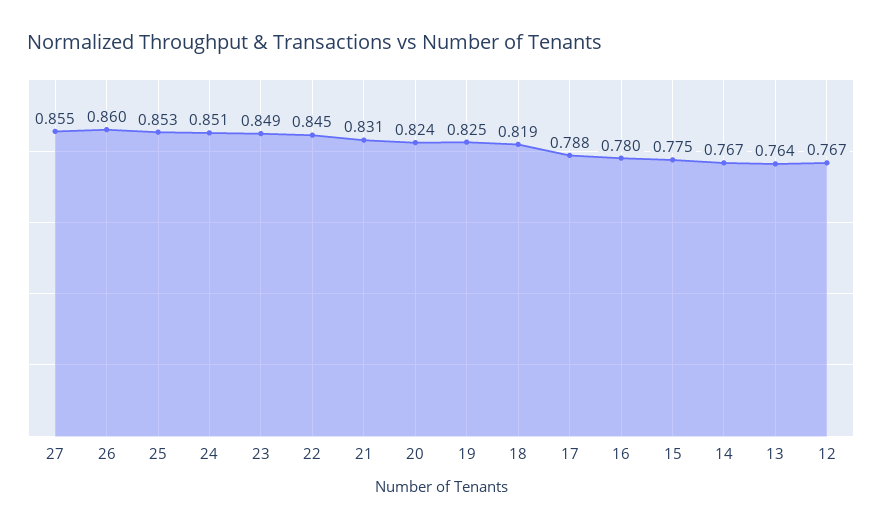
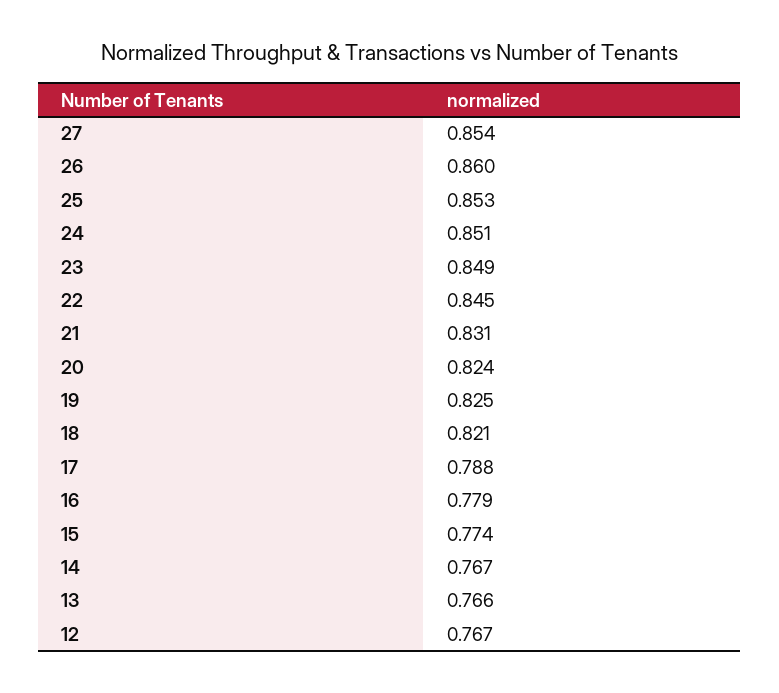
27: 0.855 -> 0.854
18: 0.819 -> 0.821
16: 0.78 -> 0.779
15: 0.775 -> 0.774
13: 0.764 -> 0.766

